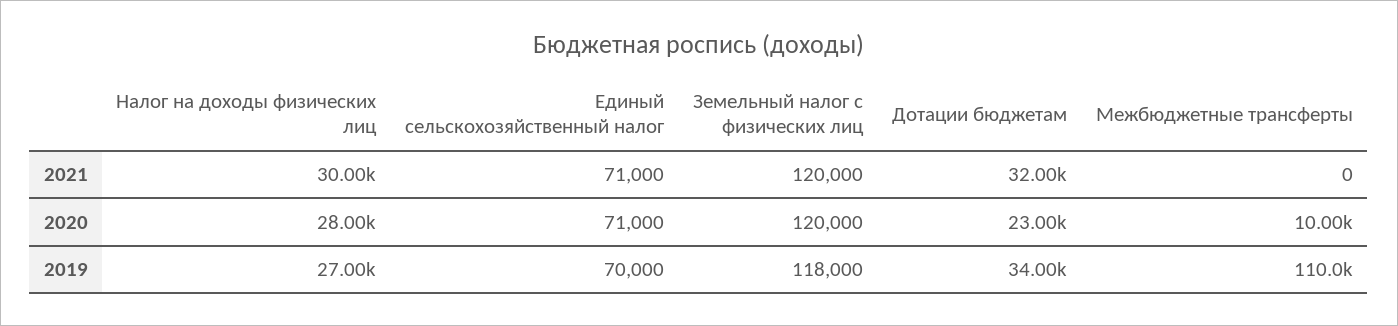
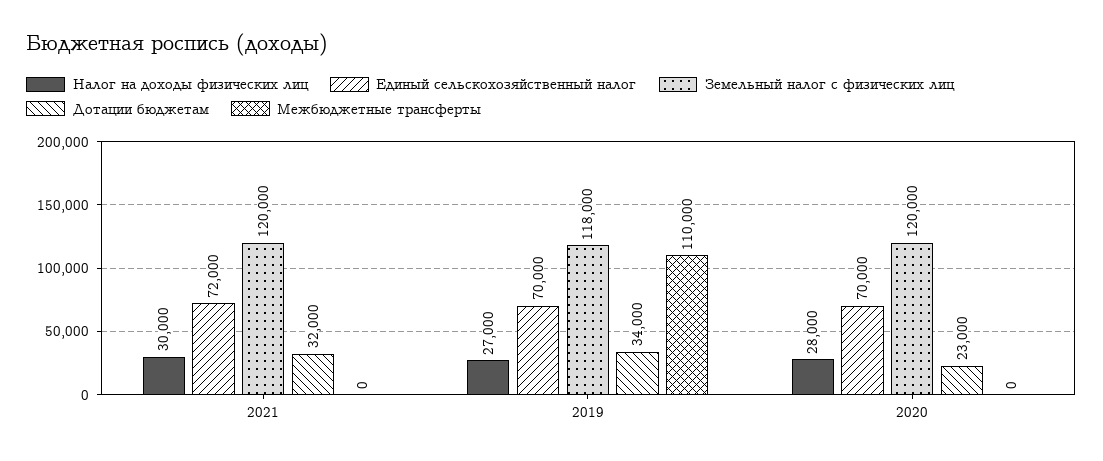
Единый сельскохозяйственный налог, 2021: 71000 -> 72000
Единый сельскохозяйственный налог, 2020: 71000 -> 70000
Межбюджетные трансферты, 2020: 10000 -> 0

